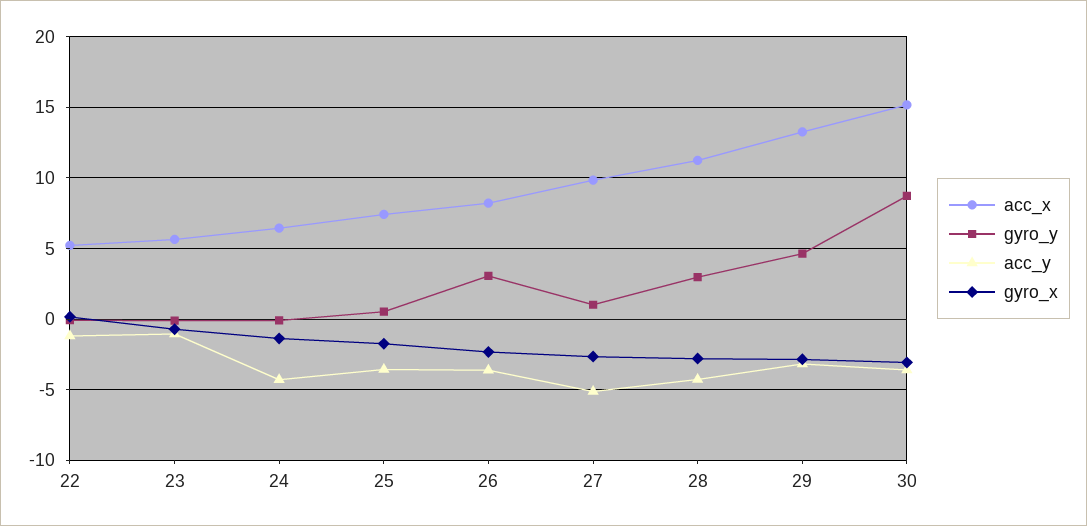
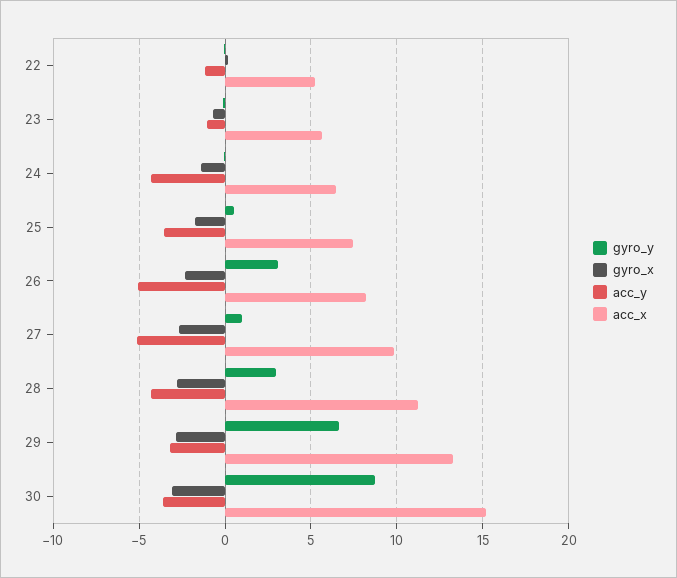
acc_y, 26: -3.5 -> -5
gyro_y, 29: 4.5 -> 6.5

